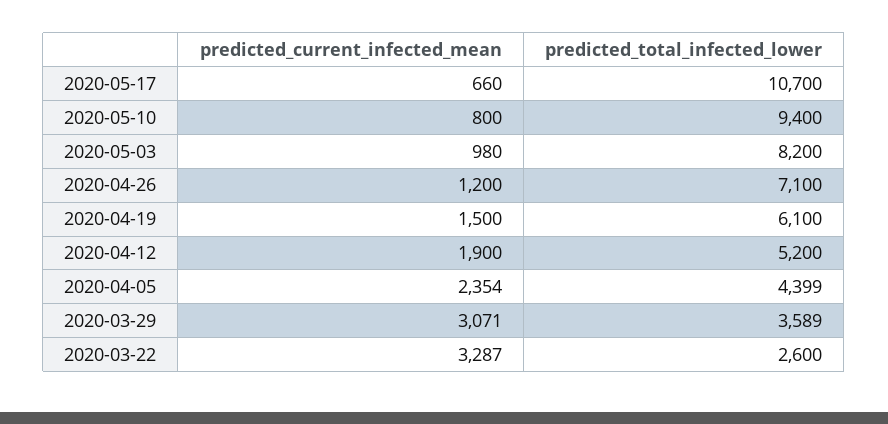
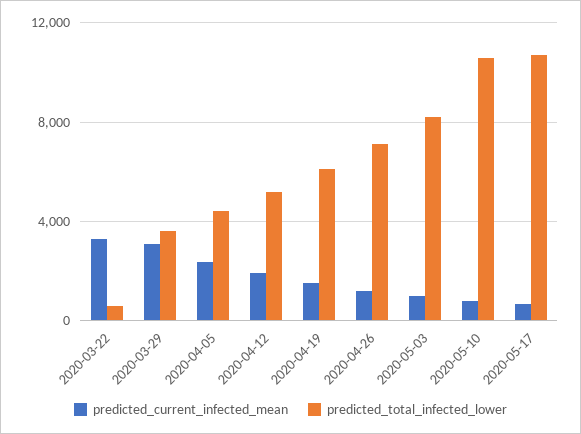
predicted_total_infected_lower, 2020-05-10: 9400 -> 10500
predicted_total_infected_lower, 2020-03-22: 2600 -> 500

